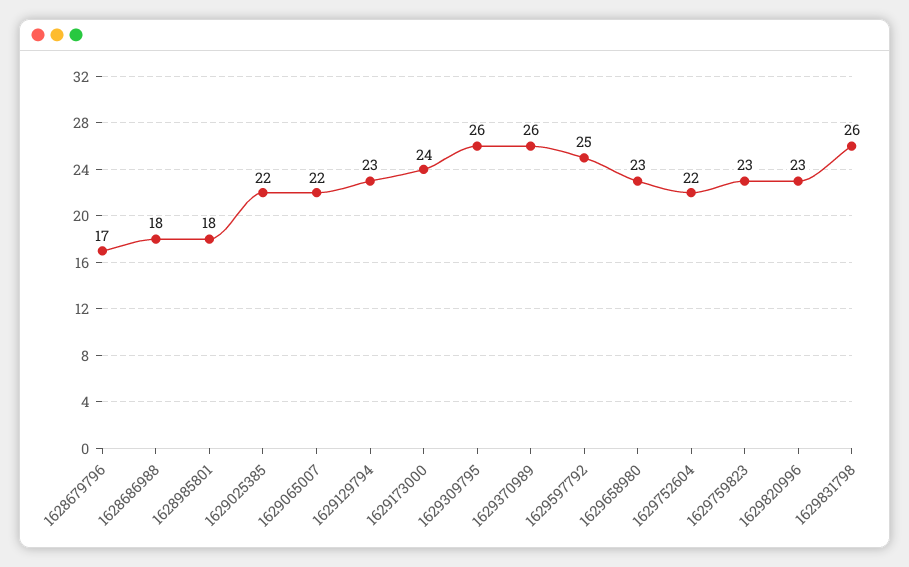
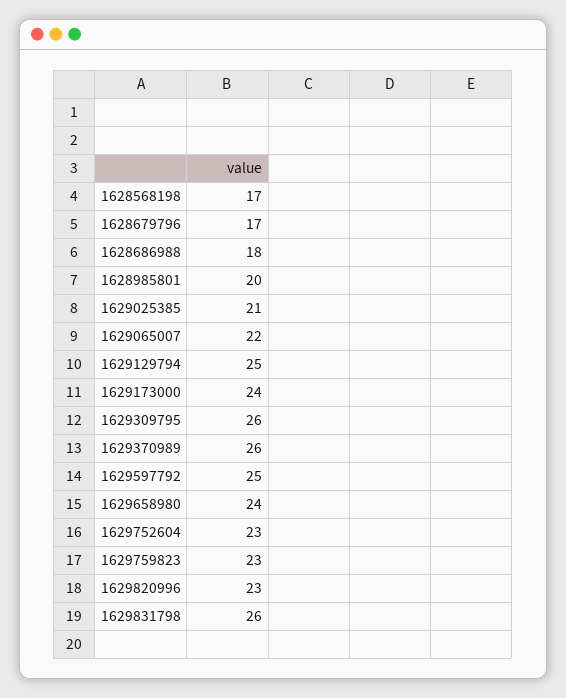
1628985801: 18 -> 20
1629025385: 22 -> 21
1629129794: 23 -> 25
1629658980: 23 -> 24
1629752604: 22 -> 23
1628568198: none -> 17

